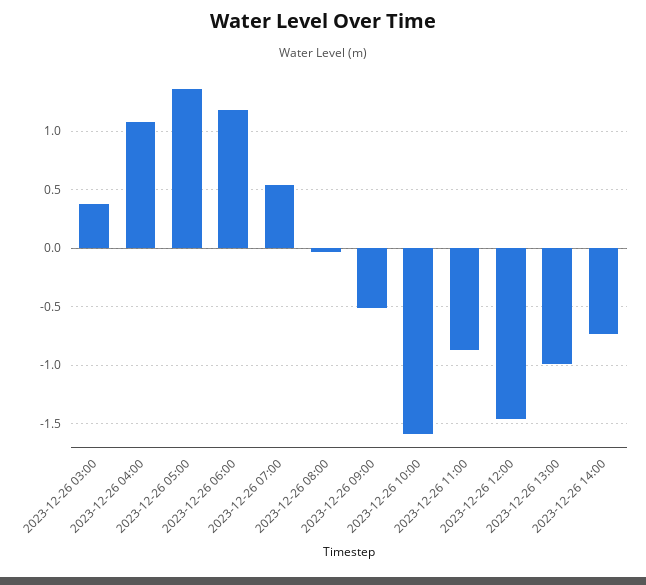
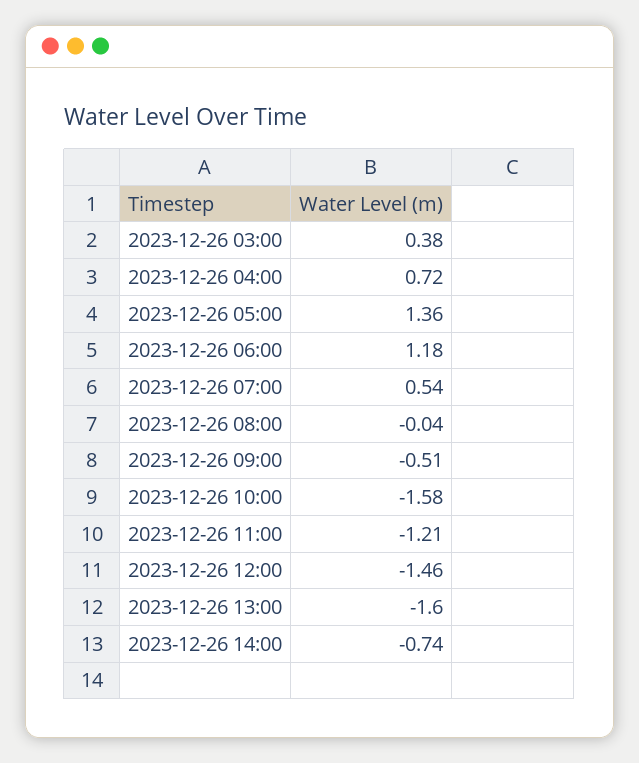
2023-12-26 04:00: 1.1 -> 0.72
2023-12-26 11:00: -0.9 -> -1.21
2023-12-26 13:00: -1 -> -1.6

